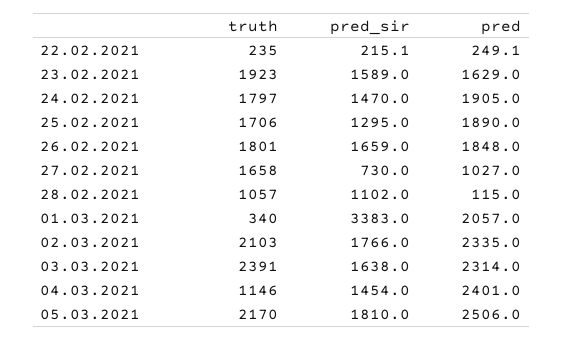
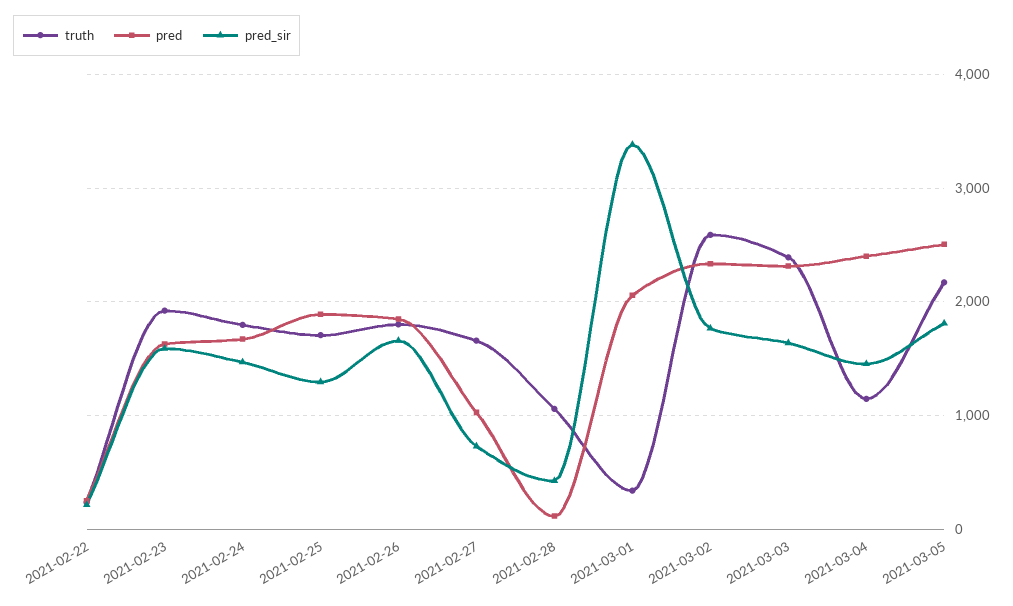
pred, 24.02.2021: 1905 -> 1700
pred_sir, 28.02.2021: 1102 -> 400
truth, 02.03.2021: 2103 -> 2600

